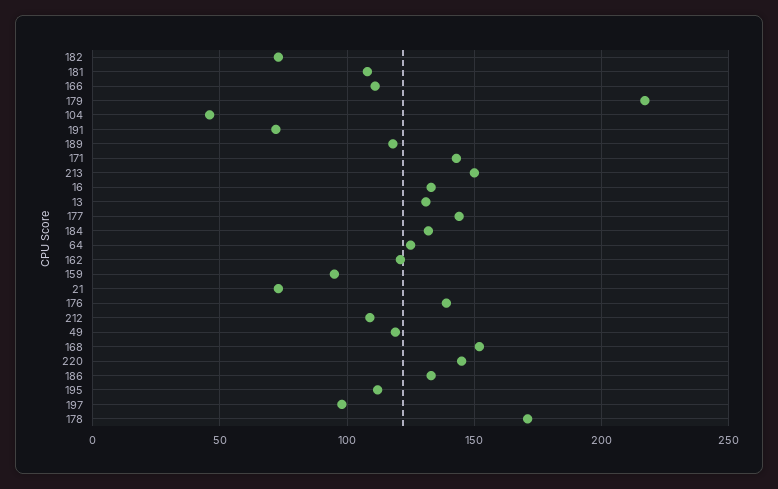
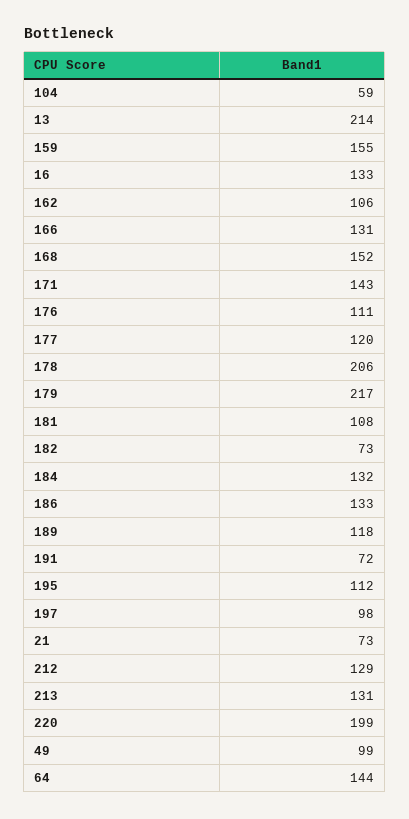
166: 110 -> 131
104: 45 -> 59
213: 150 -> 131
13: 130 -> 214
177: 145 -> 120
64: 125 -> 144
162: 120 -> 106
159: 95 -> 155
176: 140 -> 111
212: 110 -> 129
49: 120 -> 99
220: 145 -> 199
178: 170 -> 206

